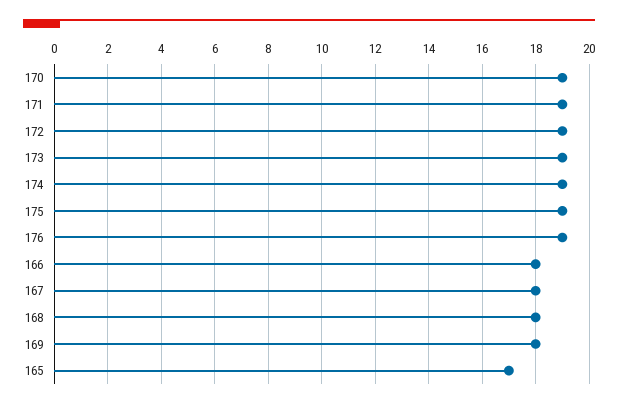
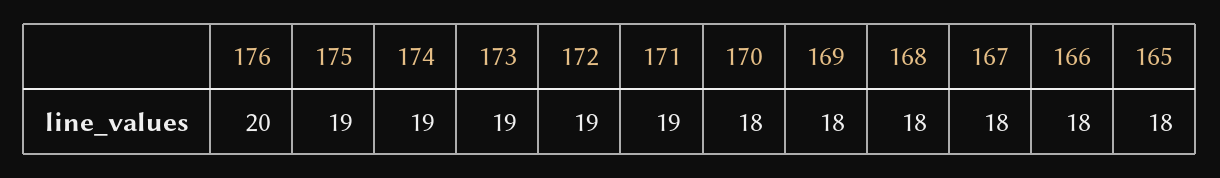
170: 19 -> 18
176: 19 -> 20
165: 17 -> 18

